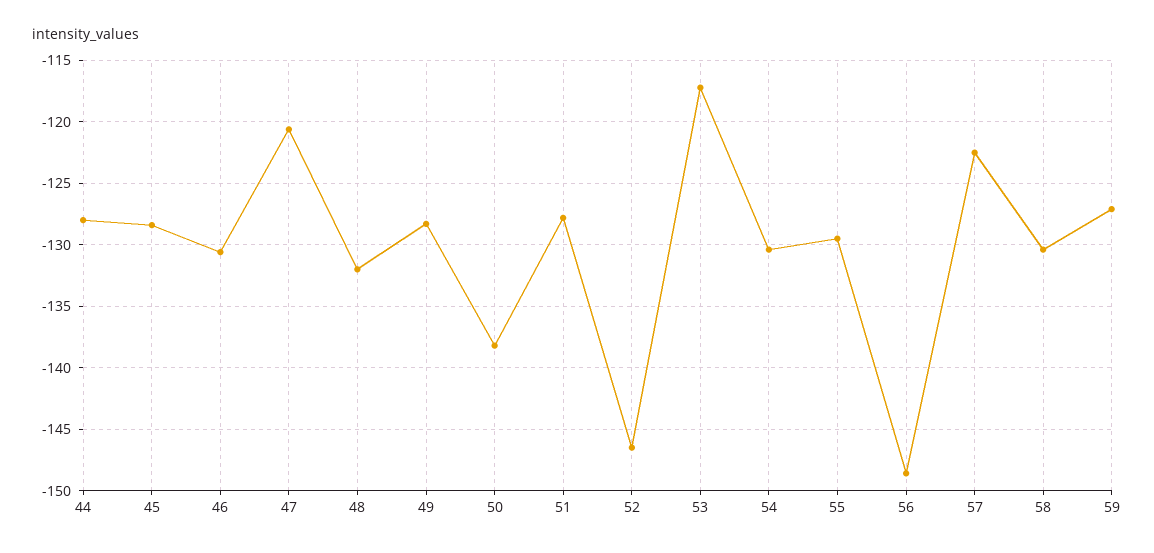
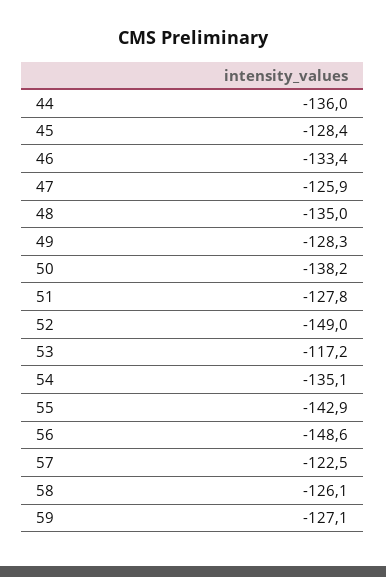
44: -128 -> -136
46: -130.5 -> -133.4
47: -120.5 -> -125.9
48: -132 -> -135
52: -146.5 -> -149
54: -130.5 -> -135.1
55: -129.5 -> -142.9
58: -130.5 -> -126.1

